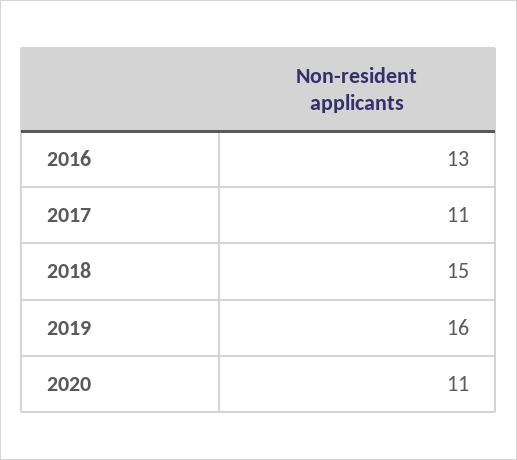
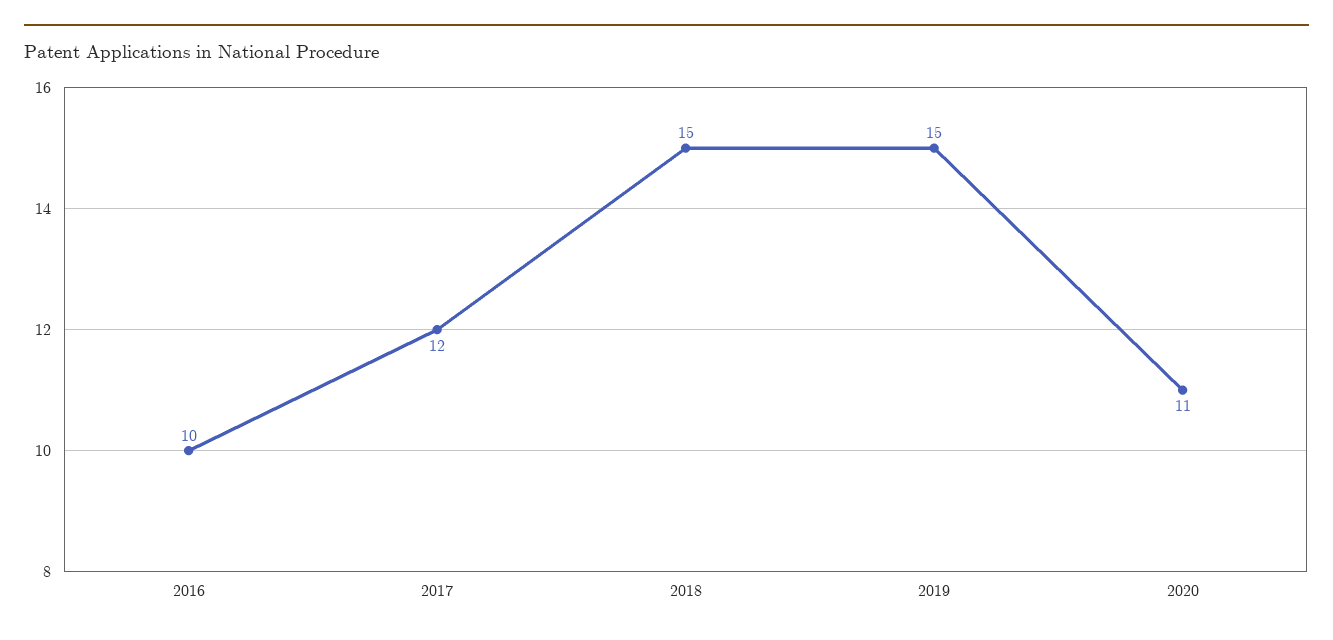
2016: 13 -> 10
2017: 11 -> 12
2019: 16 -> 15

